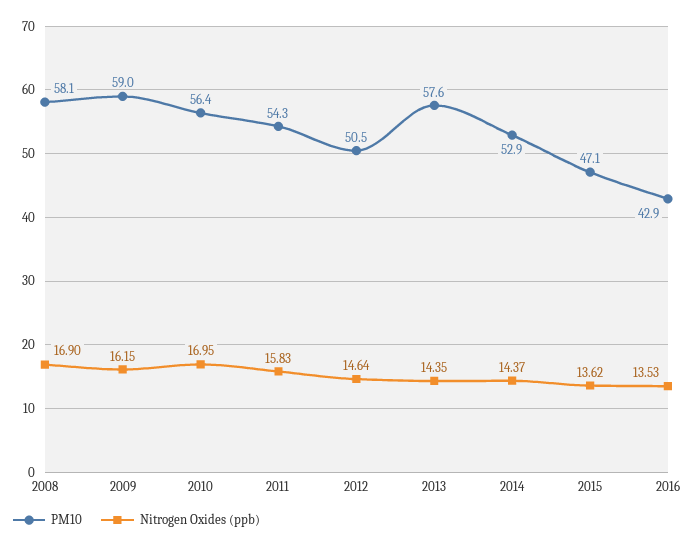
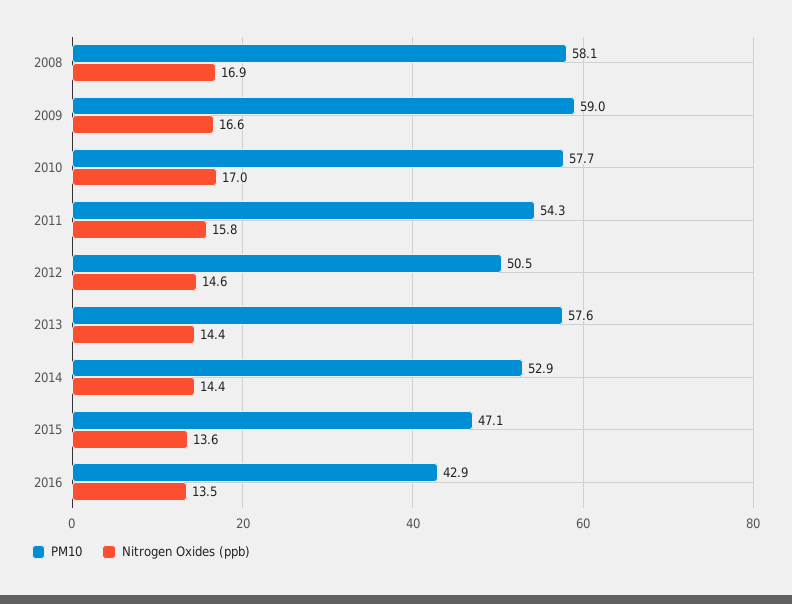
Nitrogen Oxides (ppb), 2009: 16.15 -> 16.6
PM10, 2010: 56.4 -> 57.7

